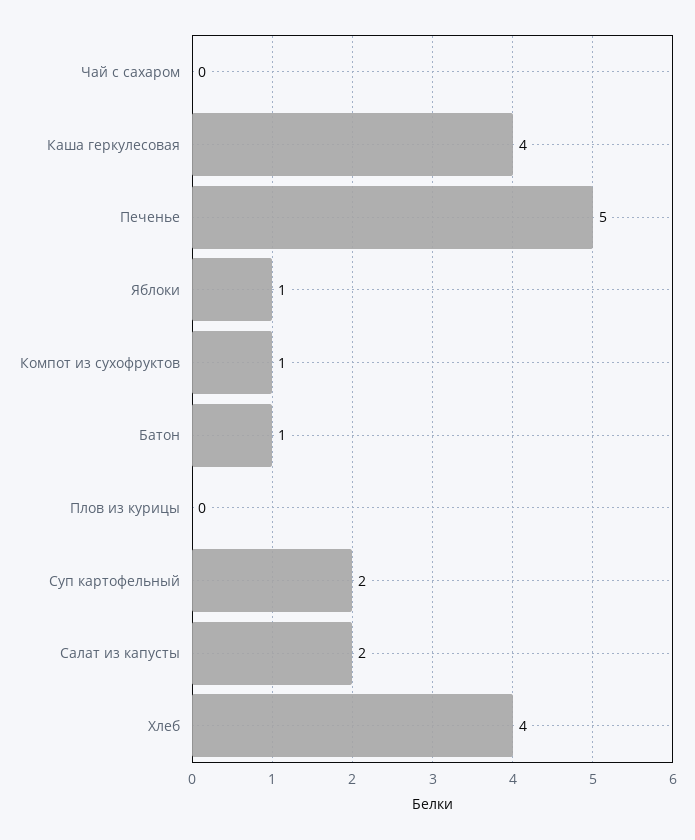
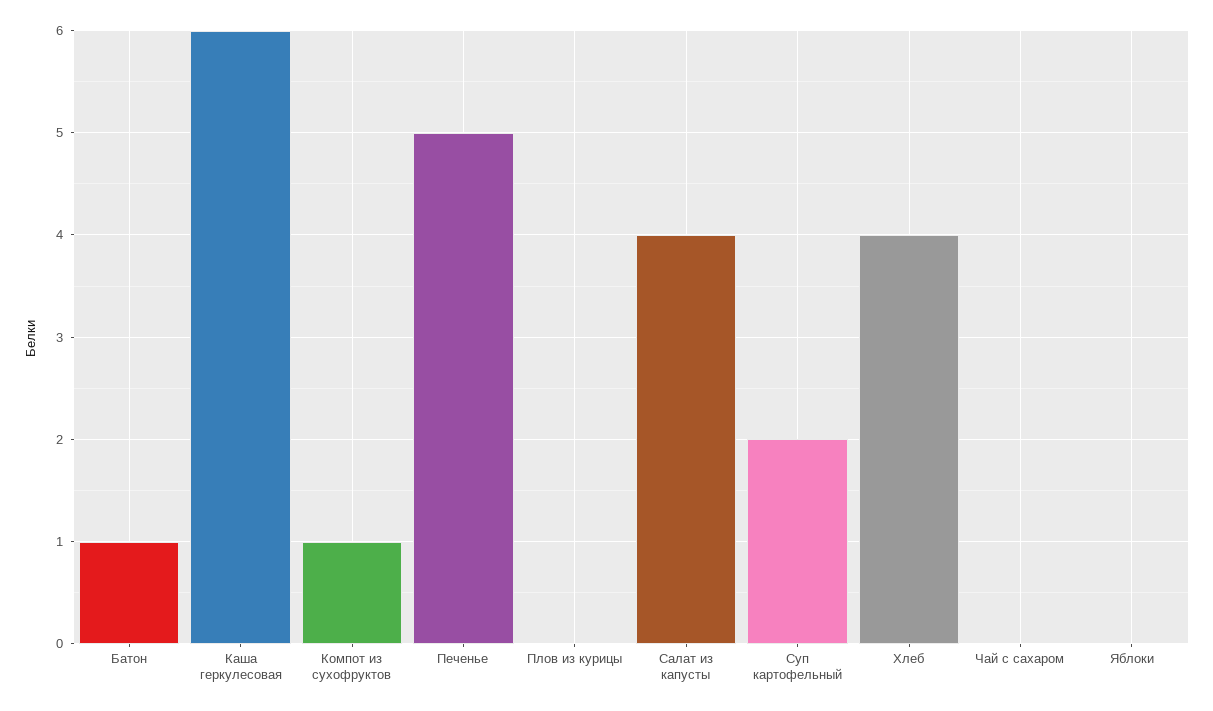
Каша геркулесовая: 4 -> 6
Яблоки: 1 -> 0
Салат из капусты: 2 -> 4

